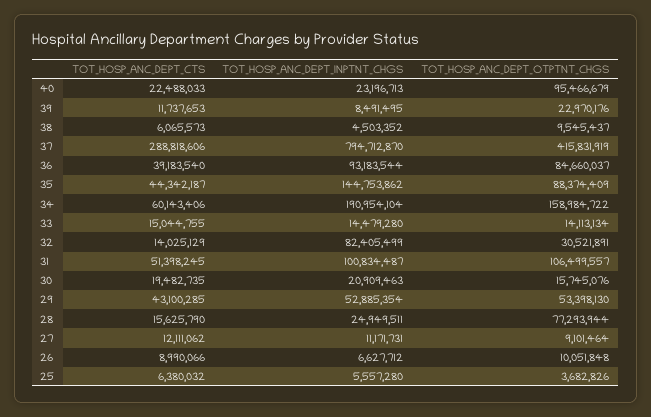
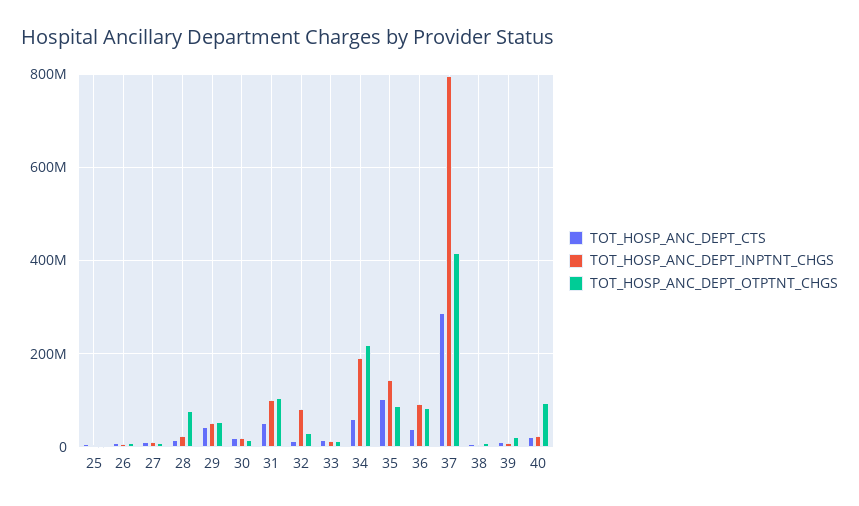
TOT_HOSP_ANC_DEPT_CTS, 35: 44342187 -> 100000000
TOT_HOSP_ANC_DEPT_OTPTNT_CHGS, 34: 158984722 -> 220000000

